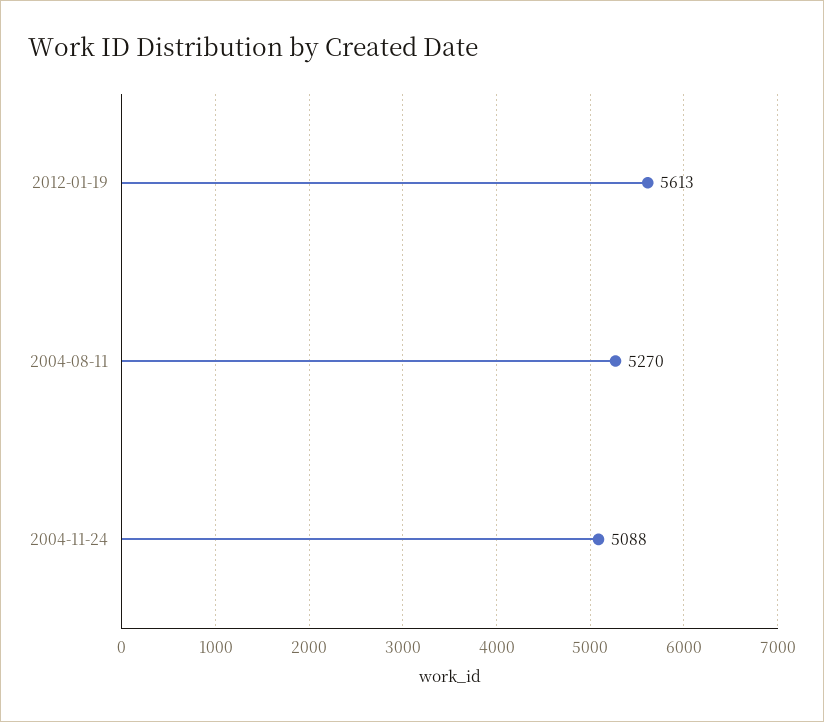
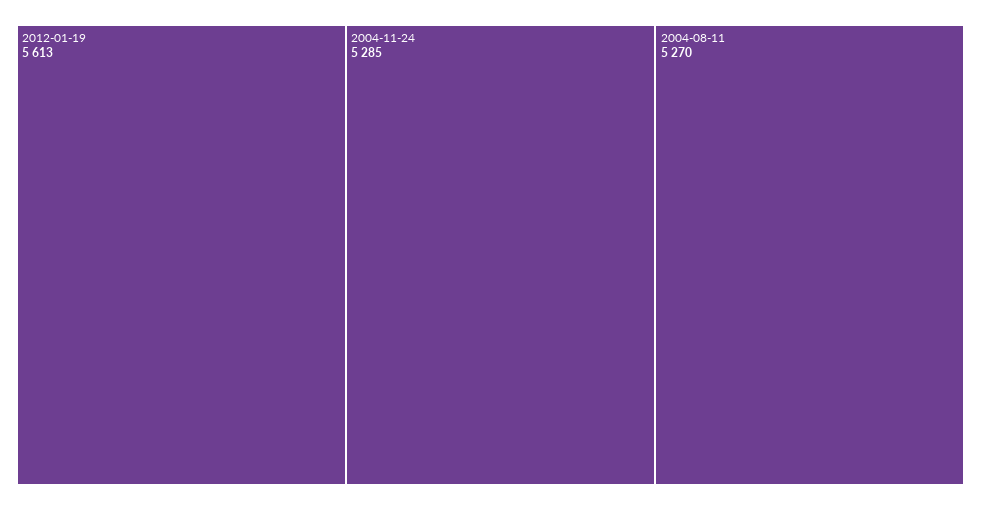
2004-11-24: 5088 -> 5285

